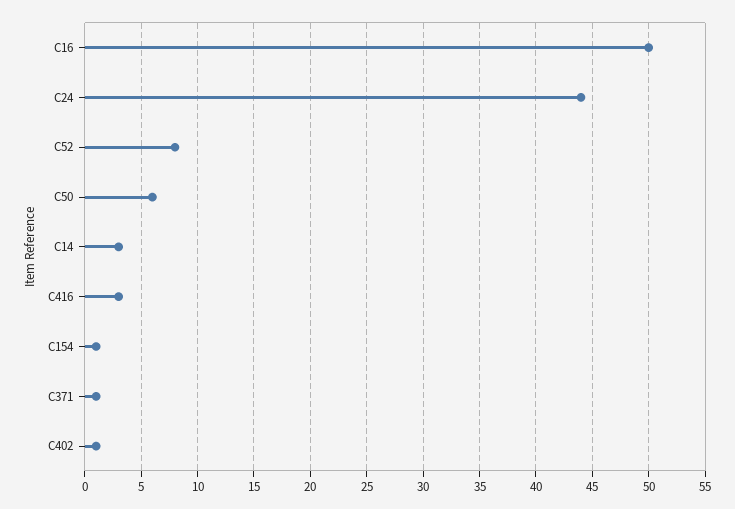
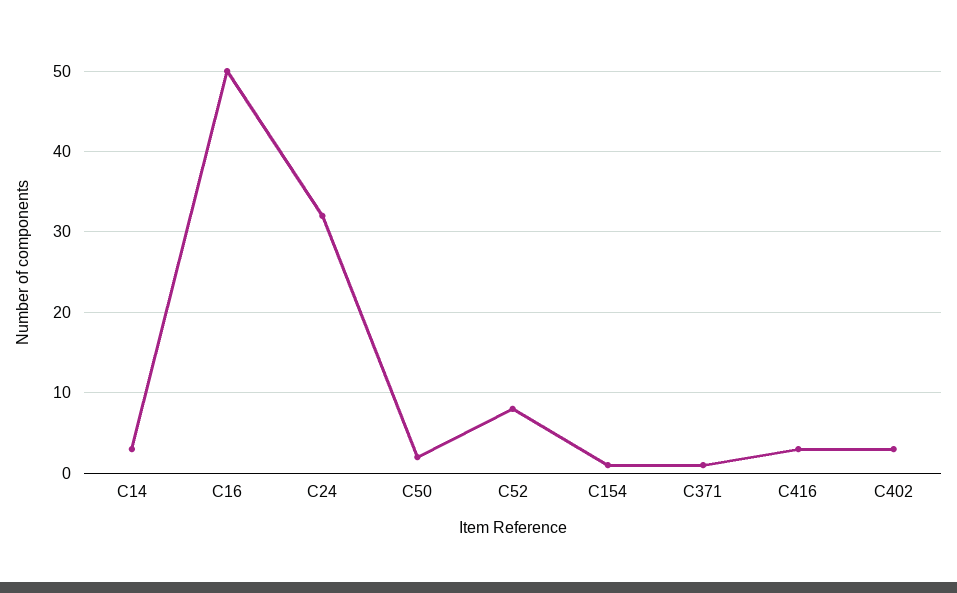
C24: 44 -> 32
C50: 6 -> 2
C402: 1 -> 3

